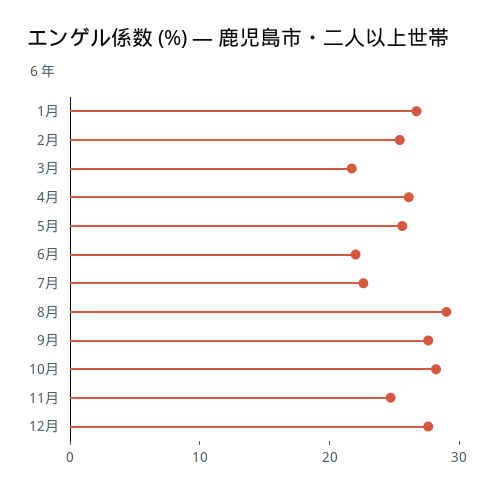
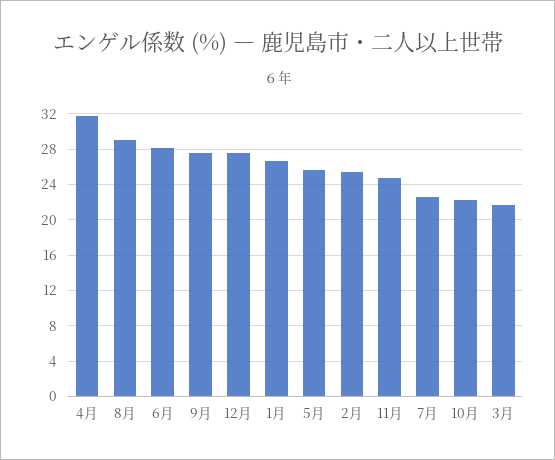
4月: 26 -> 32
6月: 22 -> 28
10月: 28 -> 22

